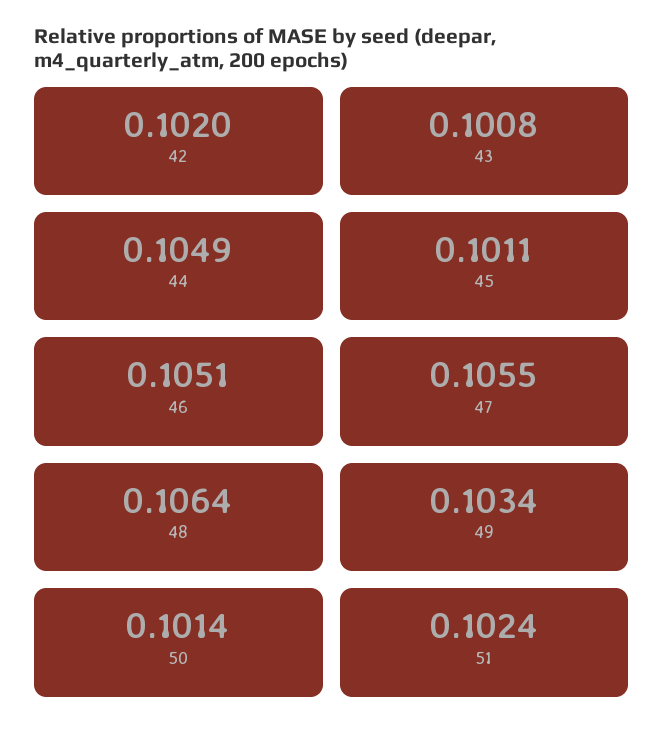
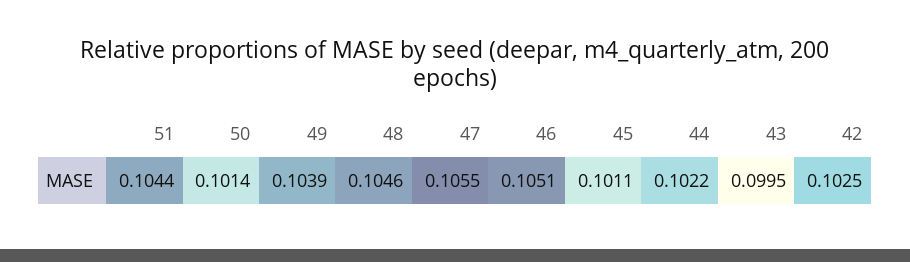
42: 0.102 -> 0.1025
43: 0.1008 -> 0.0995
44: 0.1049 -> 0.1022
48: 0.1064 -> 0.1046
49: 0.1034 -> 0.1039
51: 0.1024 -> 0.1044

